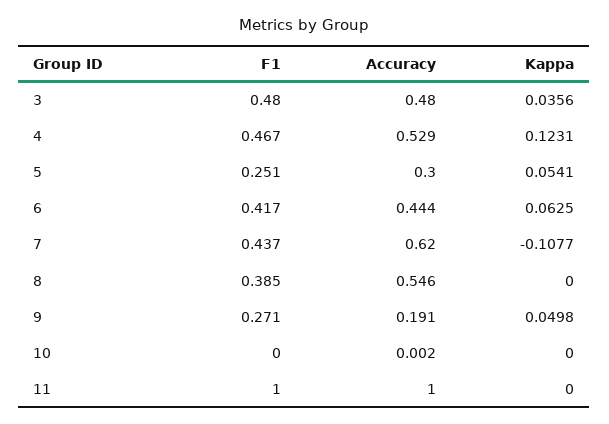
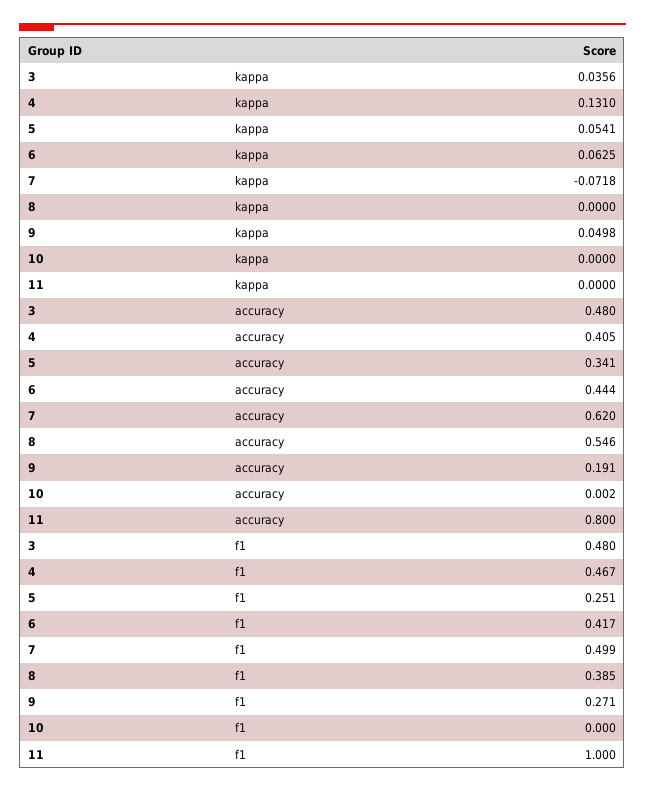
Accuracy, 4: 0.529 -> 0.405
Kappa, 4: 0.1231 -> 0.131
Accuracy, 5: 0.3 -> 0.341
F1, 7: 0.437 -> 0.499
Kappa, 7: -0.1077 -> -0.0718
Accuracy, 11: 1 -> 0.8

